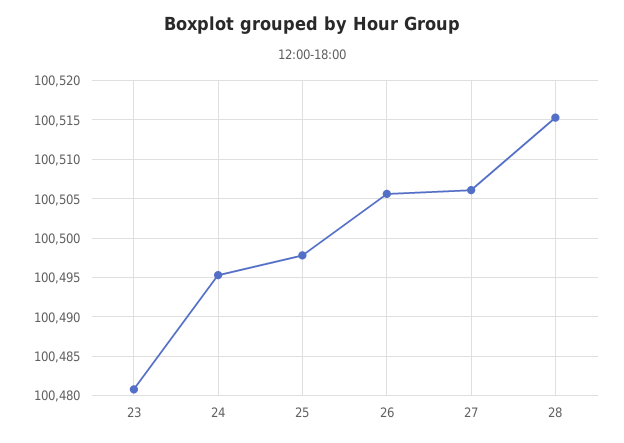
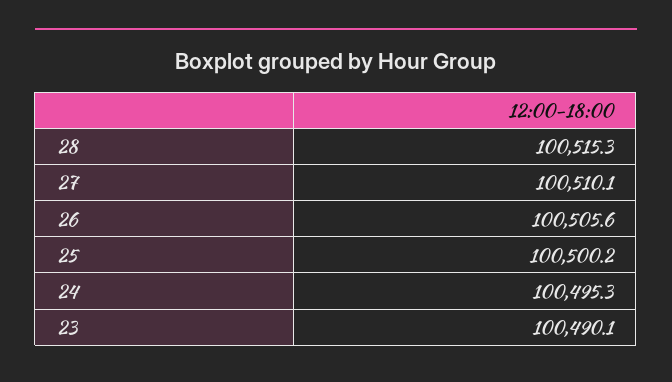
23: 100481 -> 100490.1
25: 100498 -> 100500.2
27: 100506 -> 100510.1

